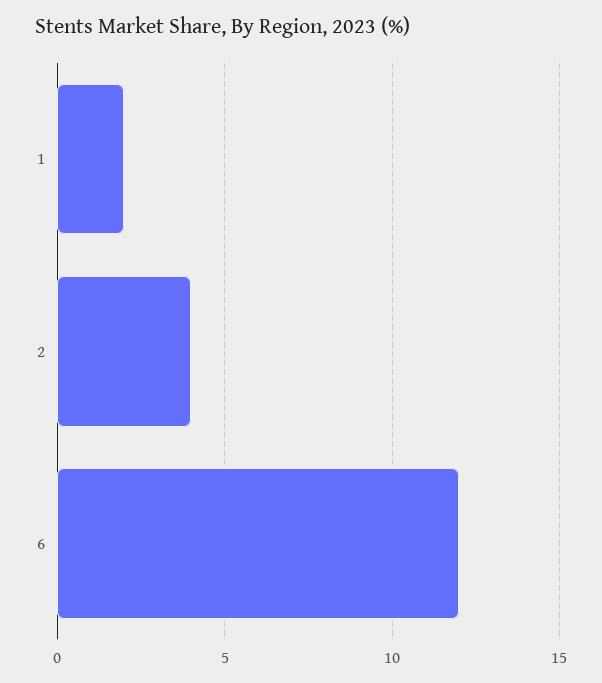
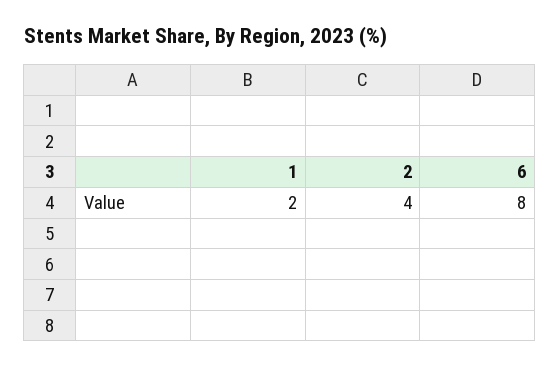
6: 12 -> 8

